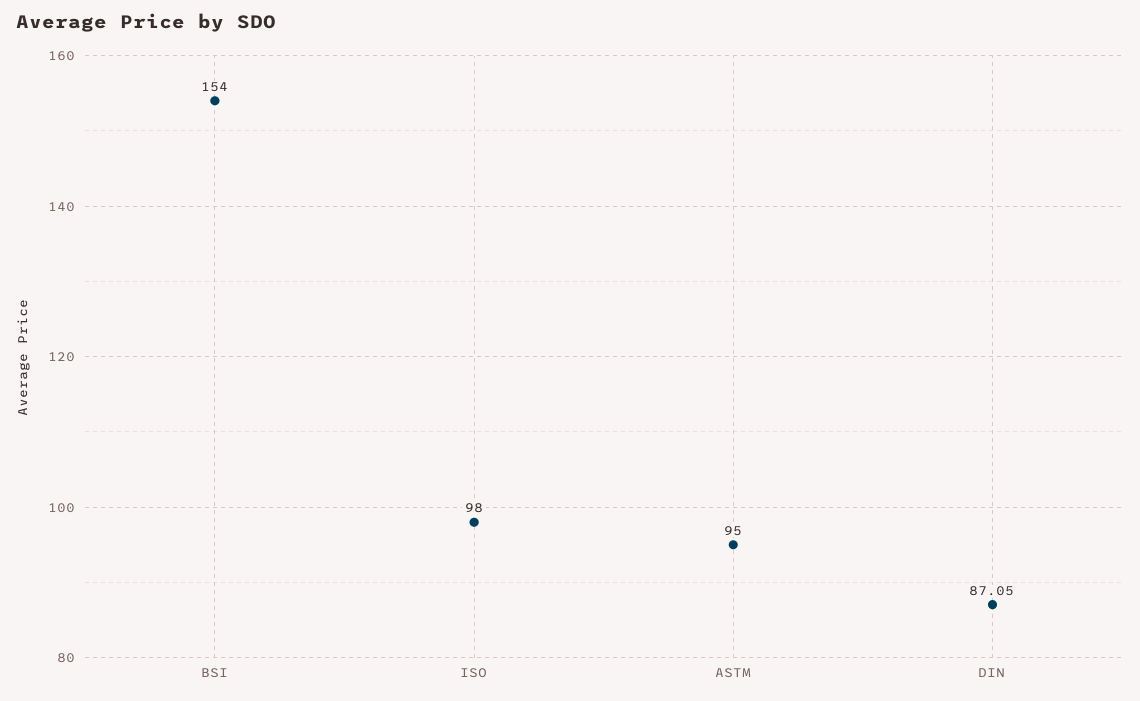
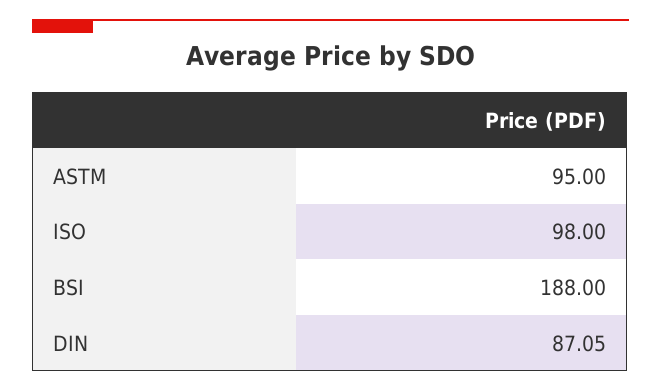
BSI: 154 -> 188

